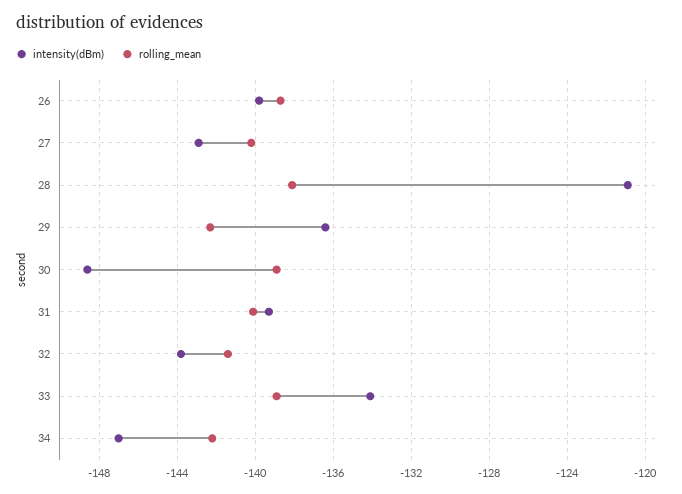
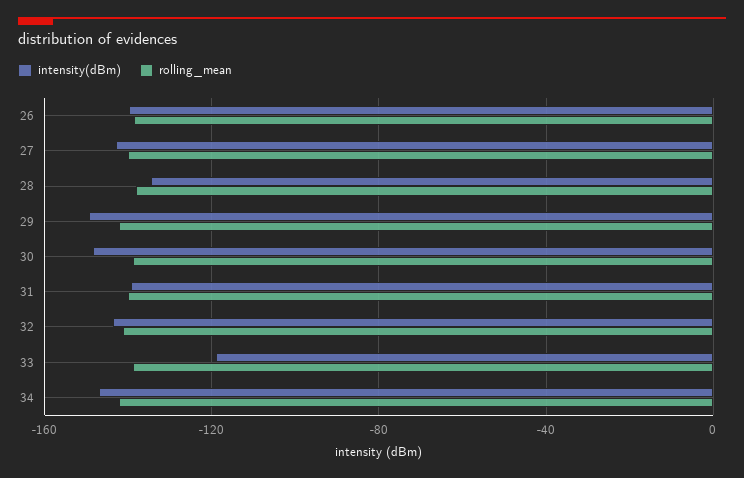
intensity(dBm), 28: -121 -> -135
intensity(dBm), 29: -136.5 -> -150
intensity(dBm), 33: -134 -> -120

